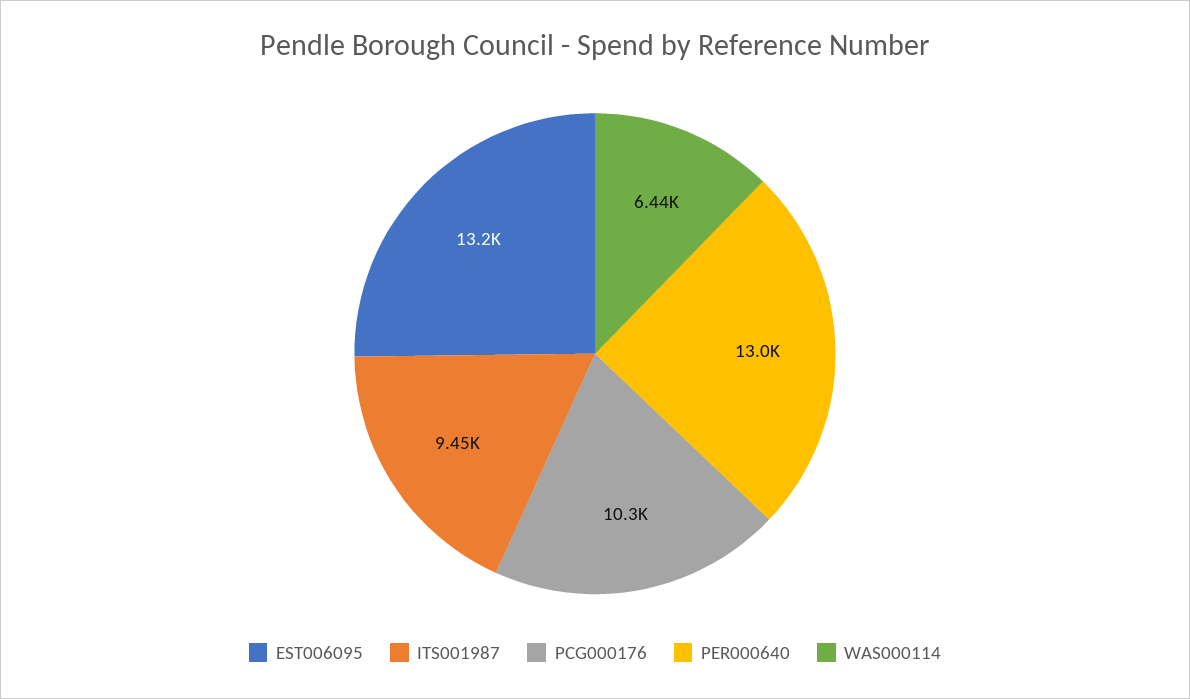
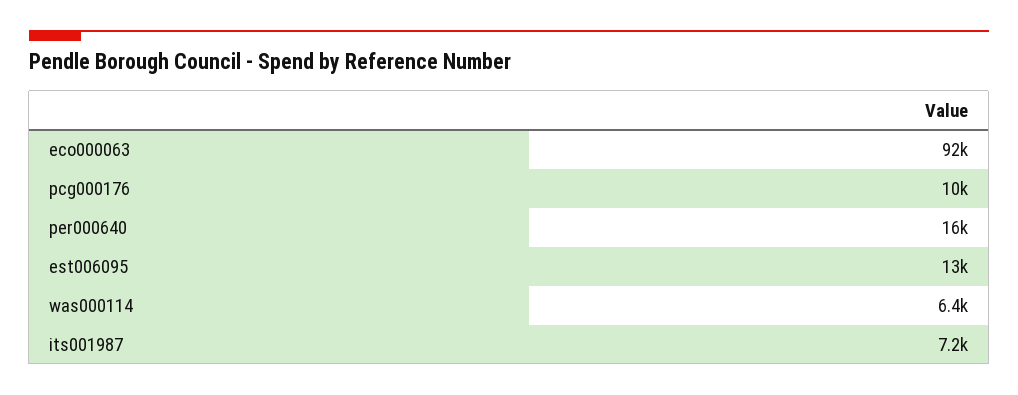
ITS001987: 9450 -> 7200
PER000640: 13000 -> 16000
eco000063: none -> 92000

